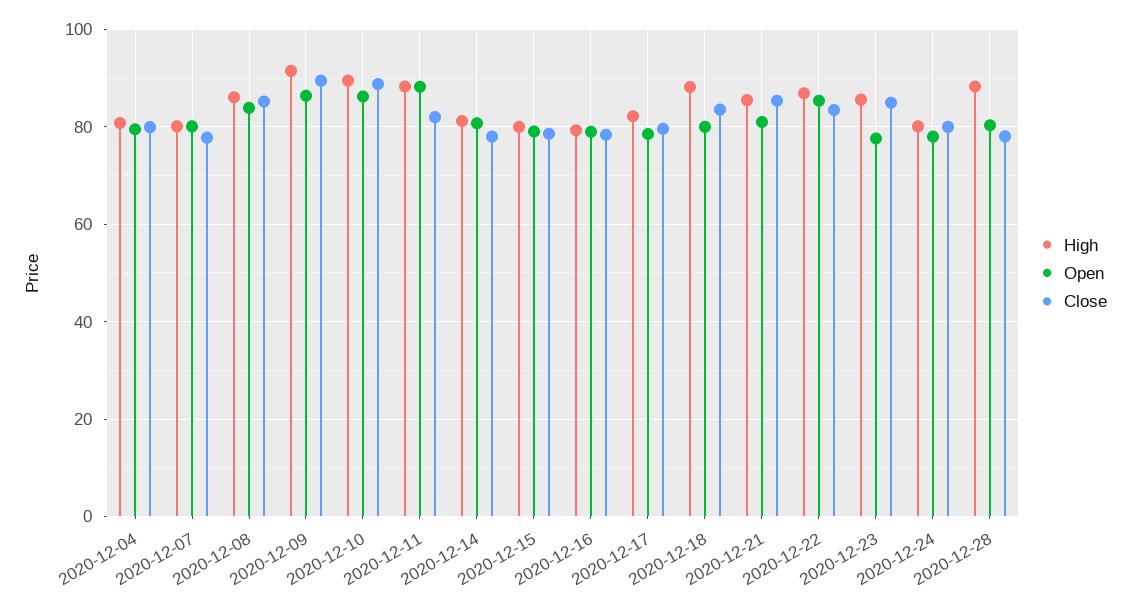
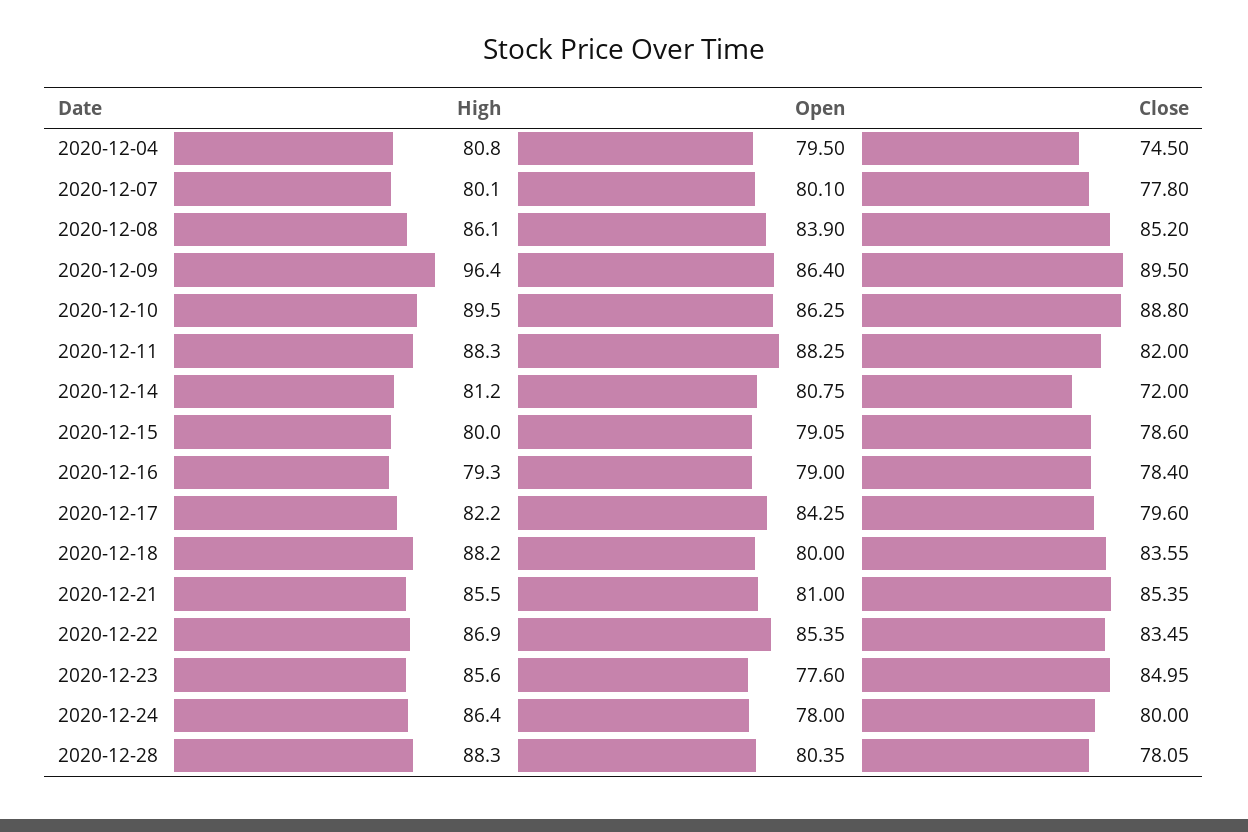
Close, 2020-12-04: 80 -> 74.5
High, 2020-12-09: 92 -> 96.4
Close, 2020-12-14: 78 -> 72
Open, 2020-12-17: 78 -> 84.25
High, 2020-12-24: 80 -> 86.4

